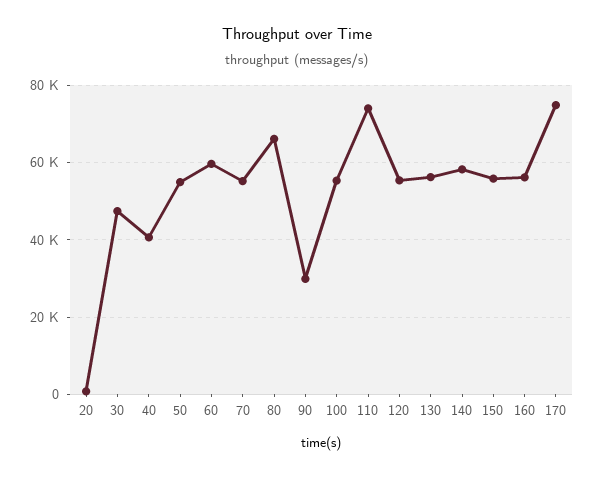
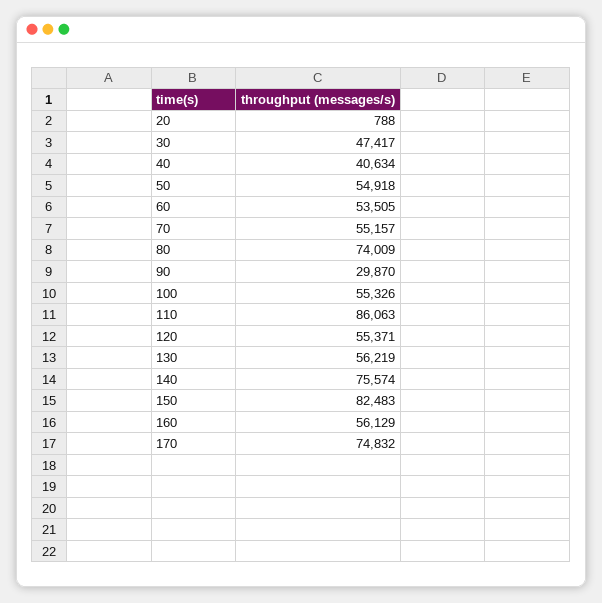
60: 60000 -> 53505
80: 66000 -> 74009
110: 74000 -> 86063
140: 58000 -> 75574
150: 56000 -> 82483

